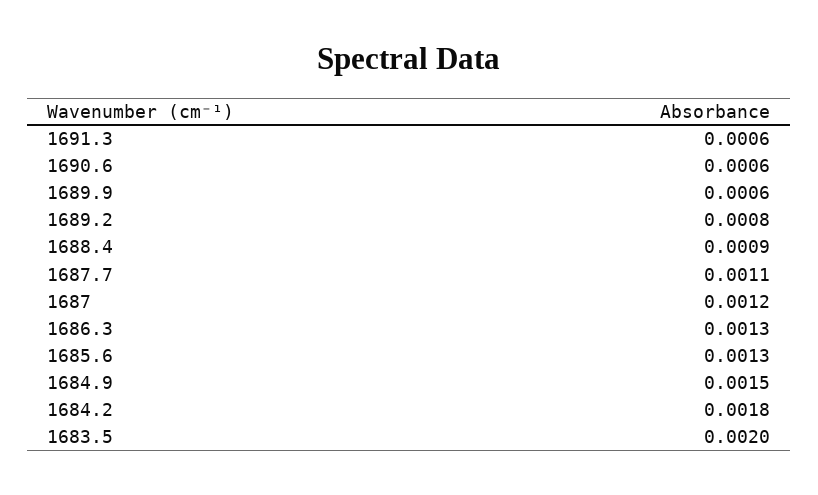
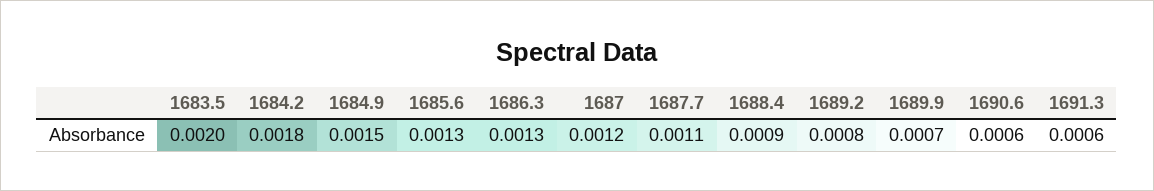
1689.9: 0.0006 -> 0.0007

